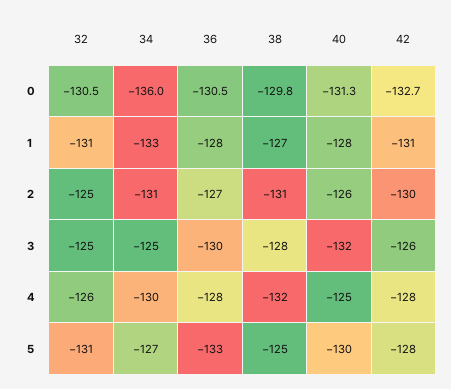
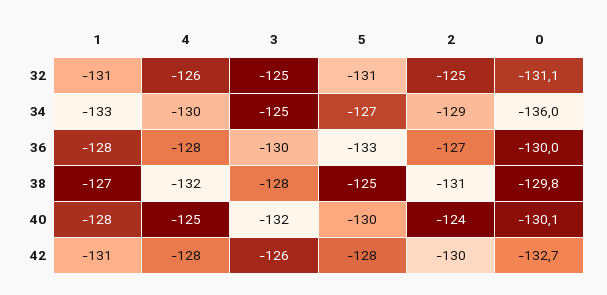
32, 0: -130.5 -> -131.1
36, 0: -130.5 -> -130
40, 0: -131.3 -> -130.1
34, 2: -131 -> -129
40, 2: -126 -> -124

